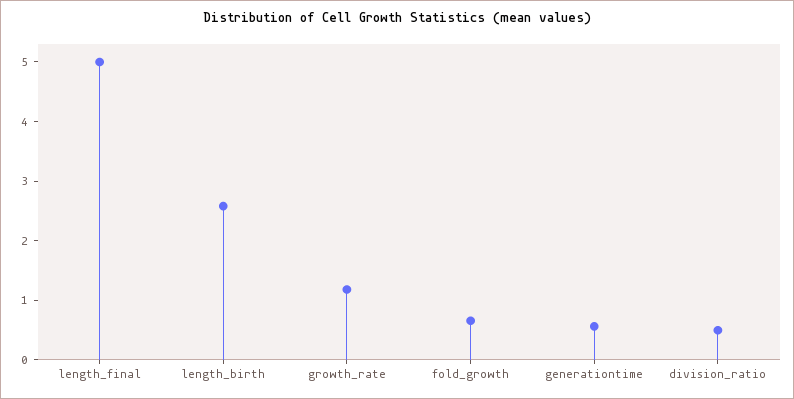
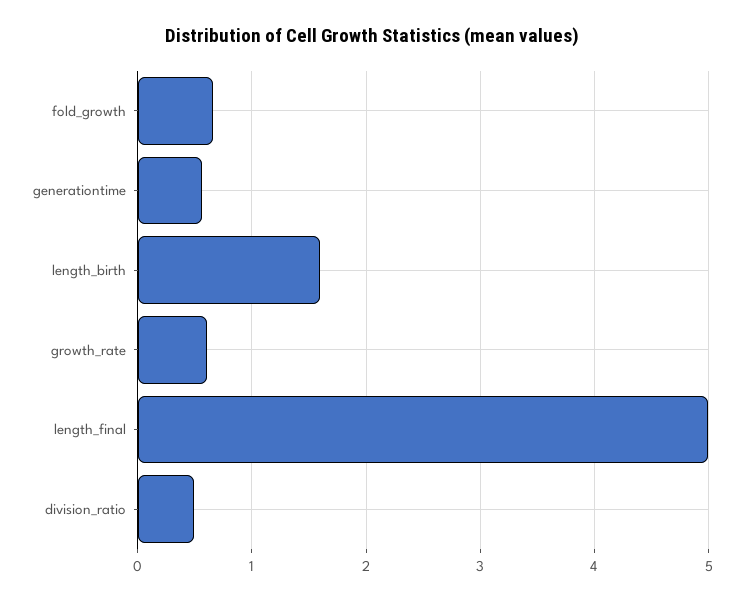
length_birth: 2.6 -> 1.6
growth_rate: 1.2 -> 0.6

